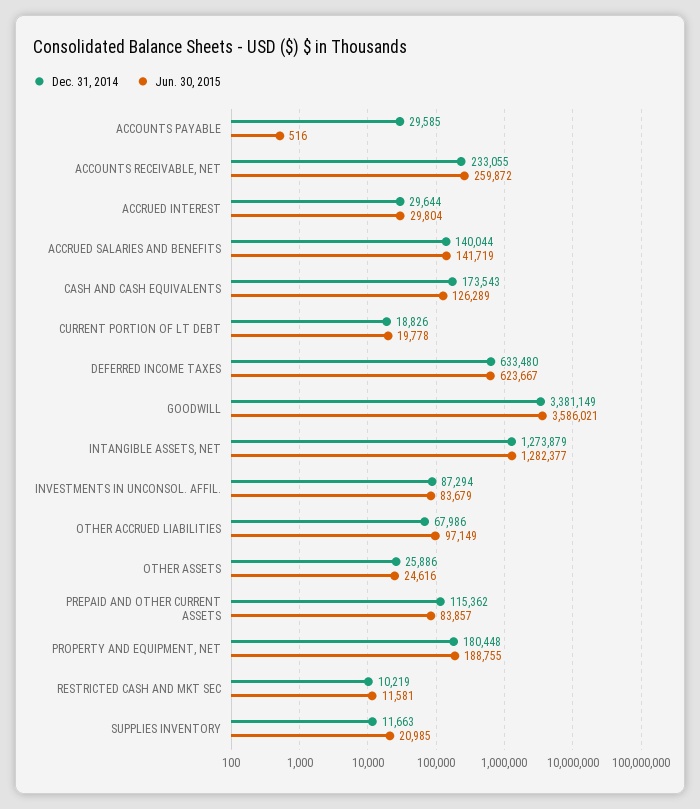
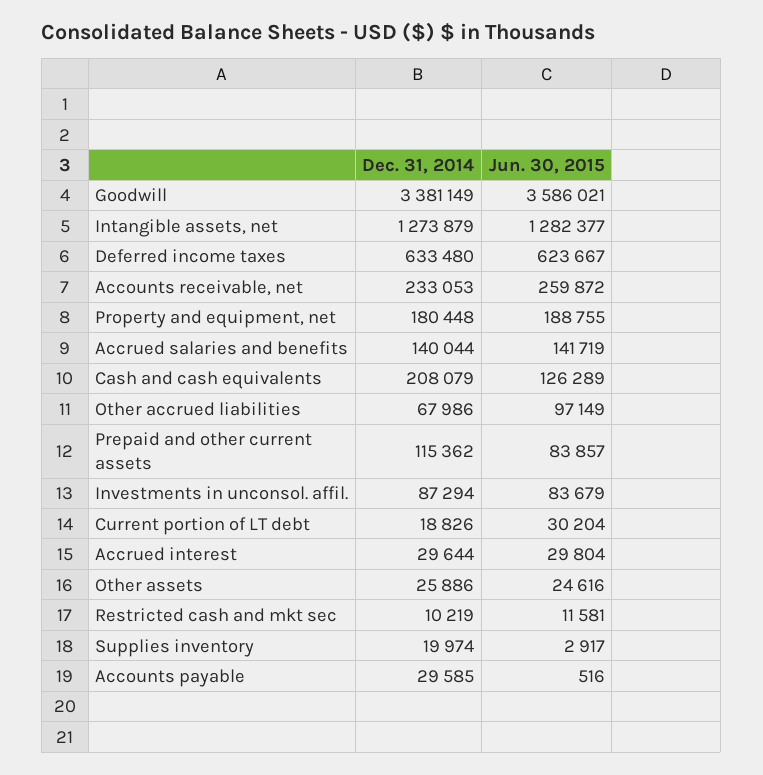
Dec. 31, 2014, ACCOUNTS RECEIVABLE, NET: 233055 -> 233053
Dec. 31, 2014, CASH AND CASH EQUIVALENTS: 173543 -> 208079
Jun. 30, 2015, CURRENT PORTION OF LT DEBT: 19778 -> 30204
Dec. 31, 2014, SUPPLIES INVENTORY: 11663 -> 19974
Jun. 30, 2015, SUPPLIES INVENTORY: 20985 -> 2917

